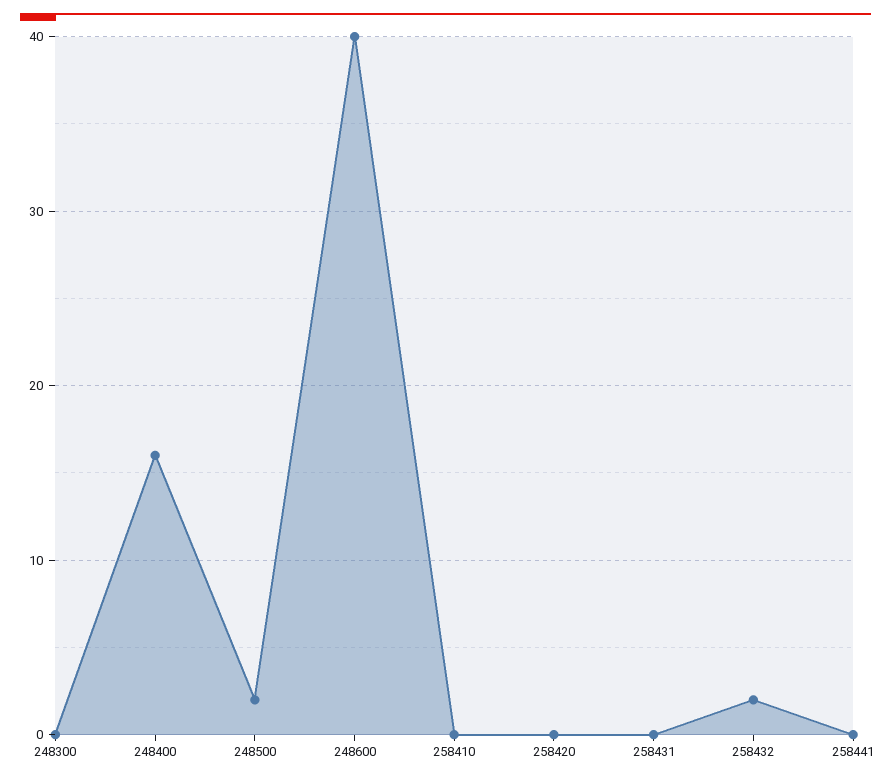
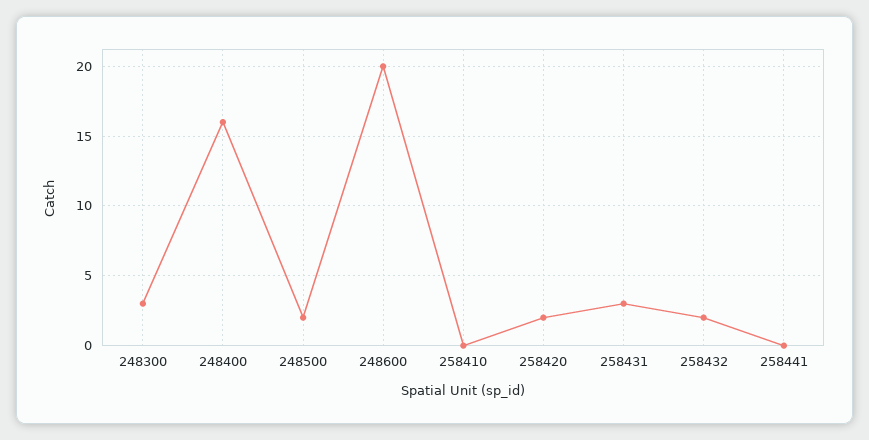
248300: 0 -> 3
248600: 40 -> 20
258420: 0 -> 2
258431: 0 -> 3

